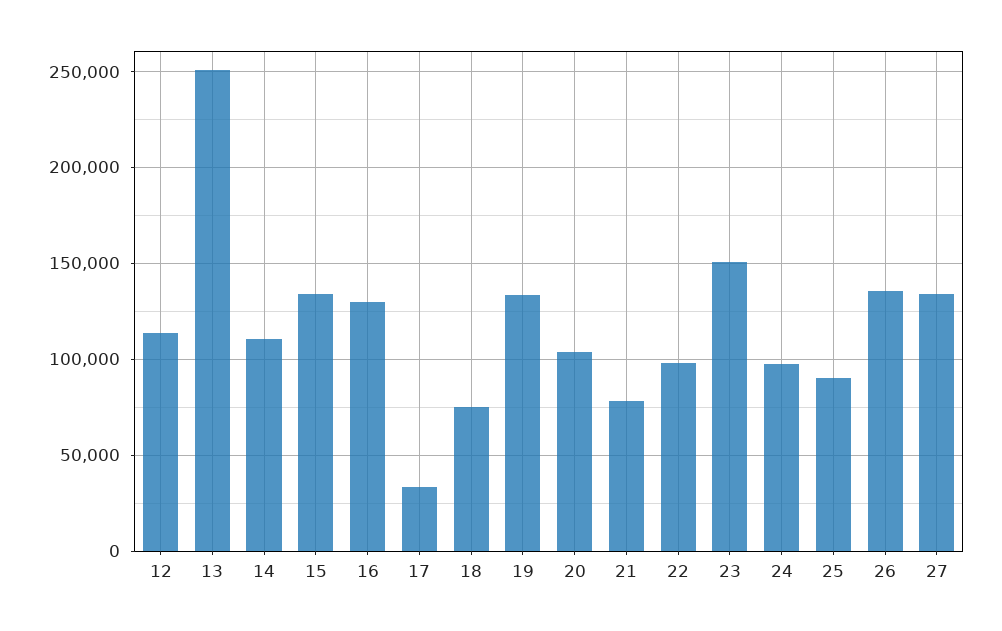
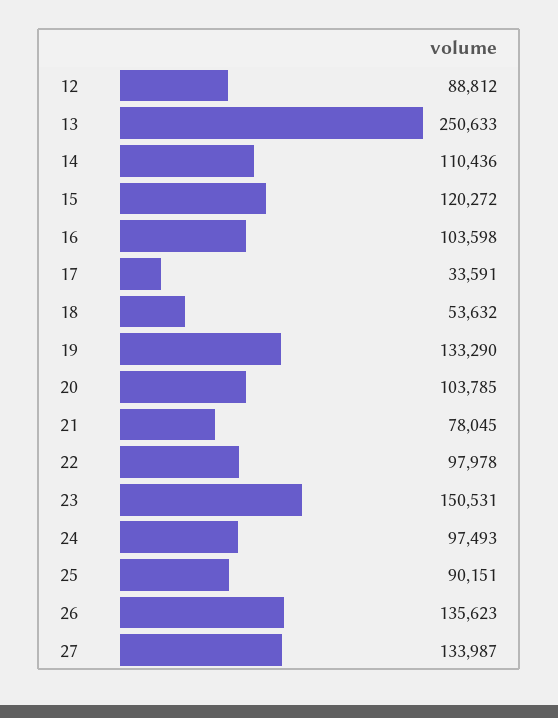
12: 115000 -> 88812
15: 135000 -> 120272
16: 130000 -> 103598
18: 75000 -> 53632

